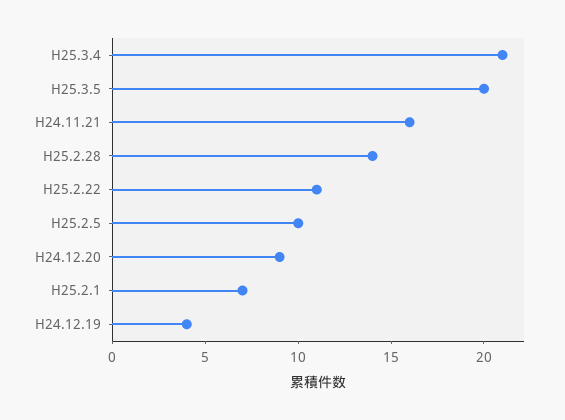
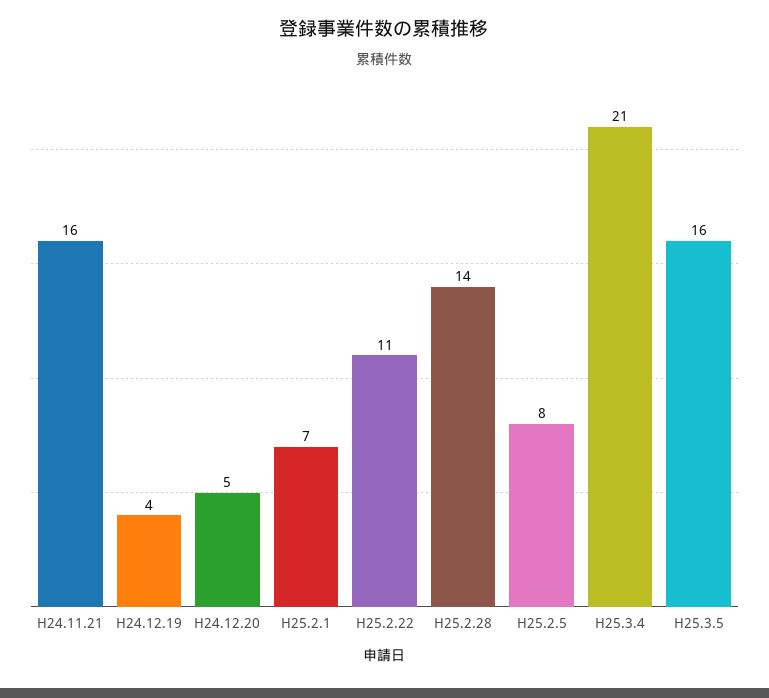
H25.3.5: 20 -> 16
H25.2.5: 10 -> 8
H24.12.20: 9 -> 5

